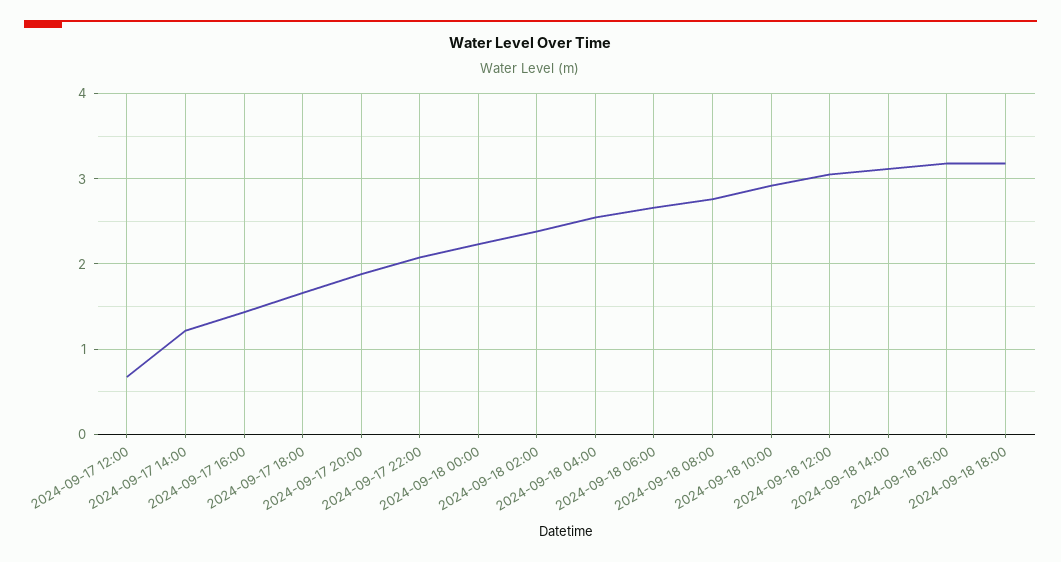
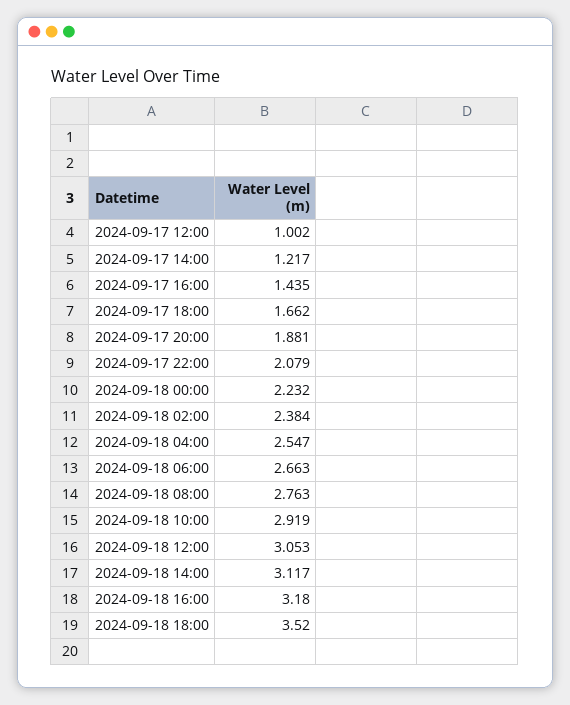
2024-09-17 12:00: 0.7 -> 1.002
2024-09-18 18:00: 3.2 -> 3.52

